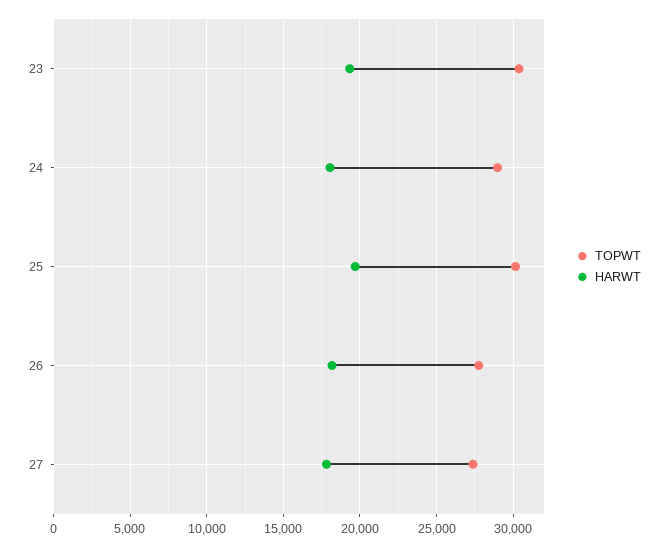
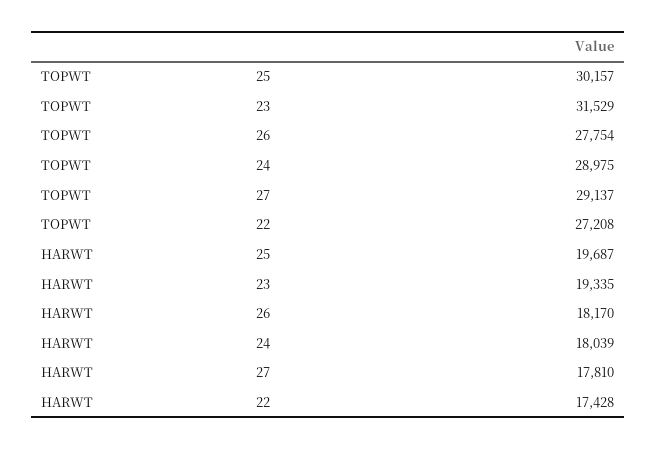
TOPWT, 23: 30500 -> 31529
TOPWT, 27: 27500 -> 29137
TOPWT, 22: none -> 27208
HARWT, 22: none -> 17428

